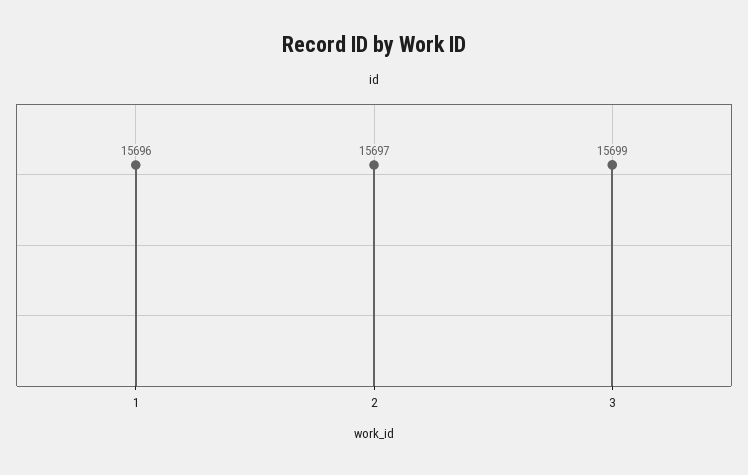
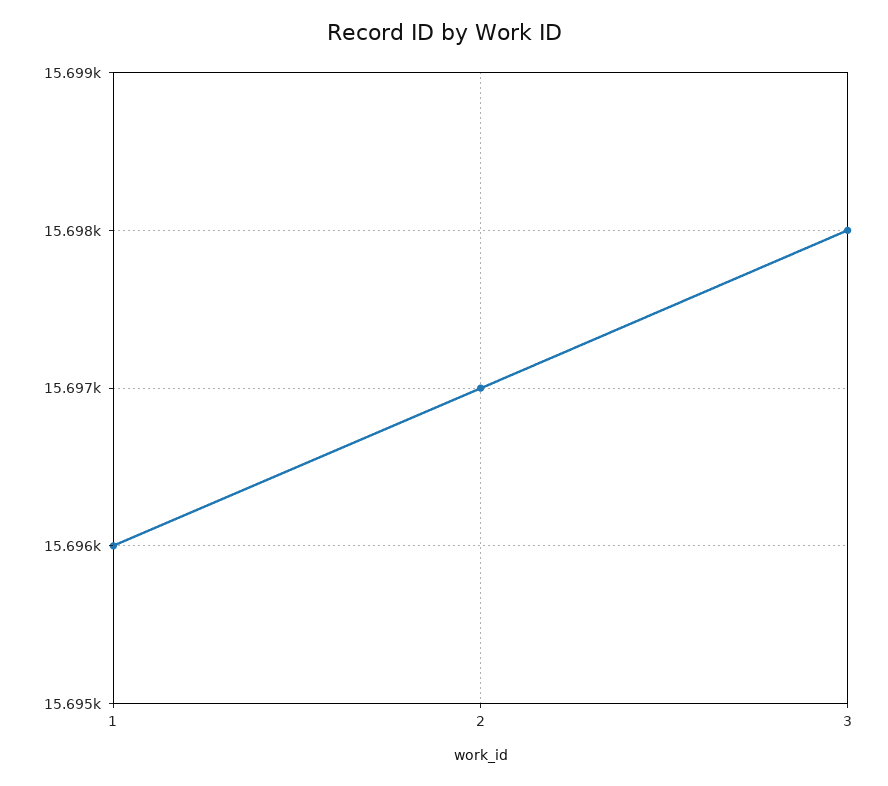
3: 15699 -> 15698

